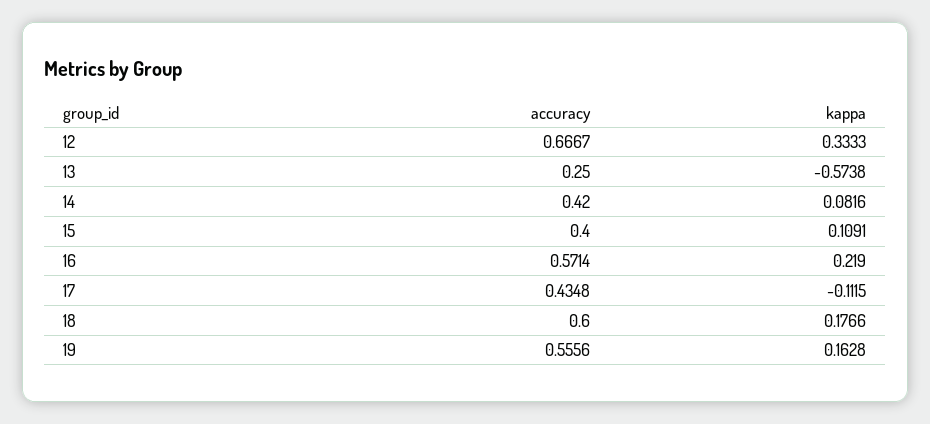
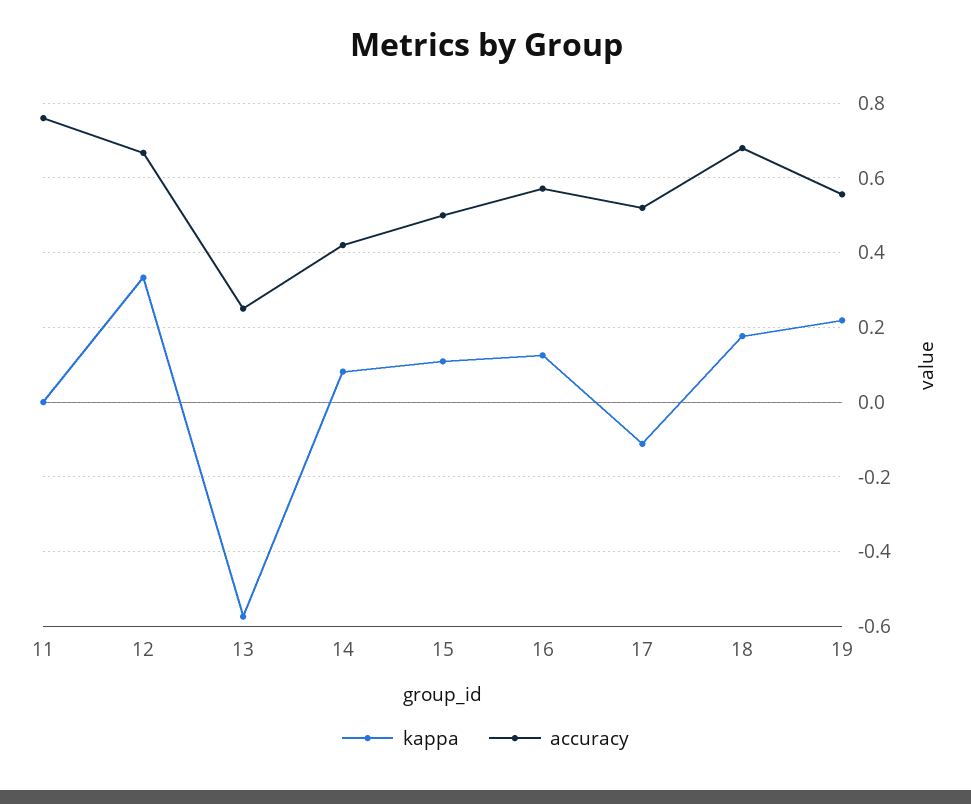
accuracy, 15: 0.4 -> 0.5
kappa, 16: 0.219 -> 0.12
accuracy, 17: 0.4348 -> 0.52
accuracy, 18: 0.6 -> 0.68
kappa, 19: 0.1628 -> 0.22
kappa, 11: none -> 0
accuracy, 11: none -> 0.76

